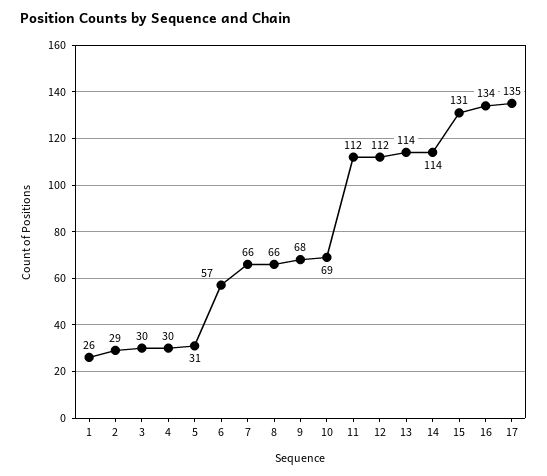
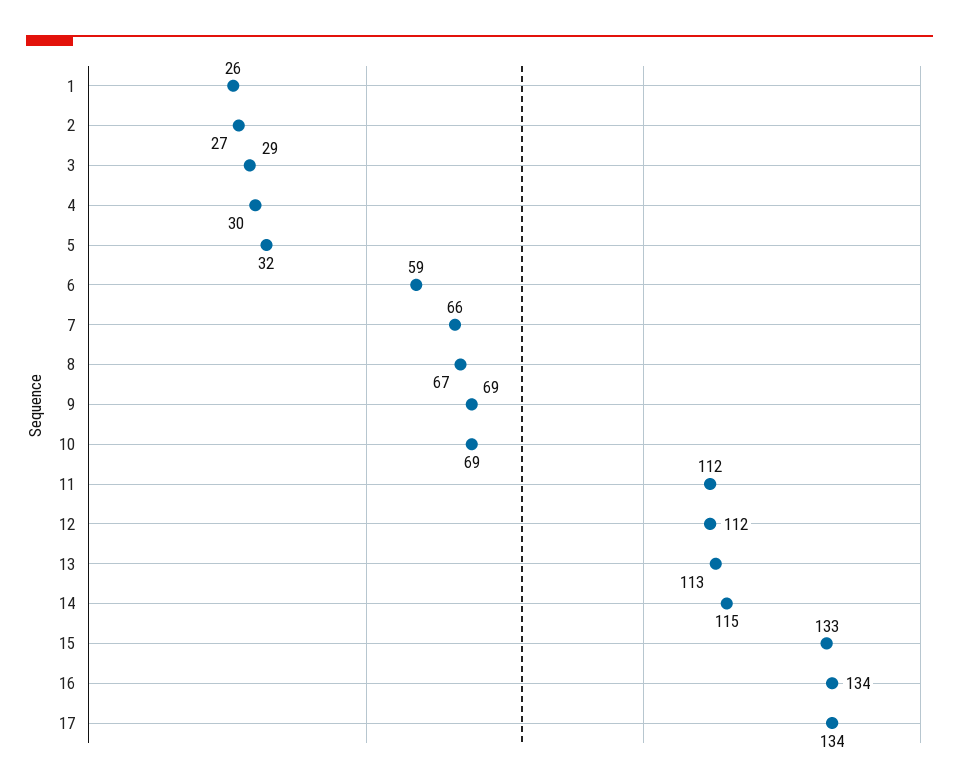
2: 29 -> 27
3: 30 -> 29
5: 31 -> 32
6: 57 -> 59
8: 66 -> 67
9: 68 -> 69
13: 114 -> 113
14: 114 -> 115
15: 131 -> 133
17: 135 -> 134

